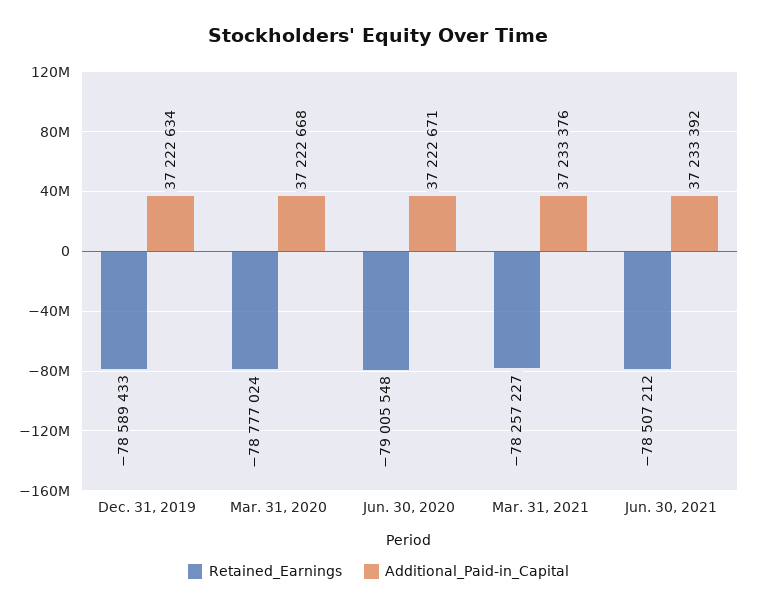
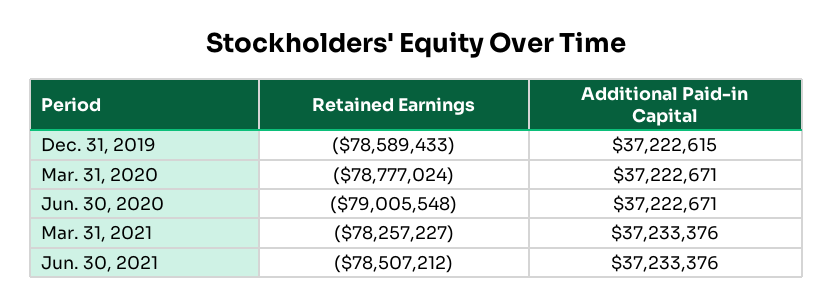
Additional_Paid-in_Capital, Dec. 31, 2019: 37222634 -> 37222615
Additional_Paid-in_Capital, Mar. 31, 2020: 37222668 -> 37222671
Additional_Paid-in_Capital, Jun. 30, 2021: 37233392 -> 37233376

